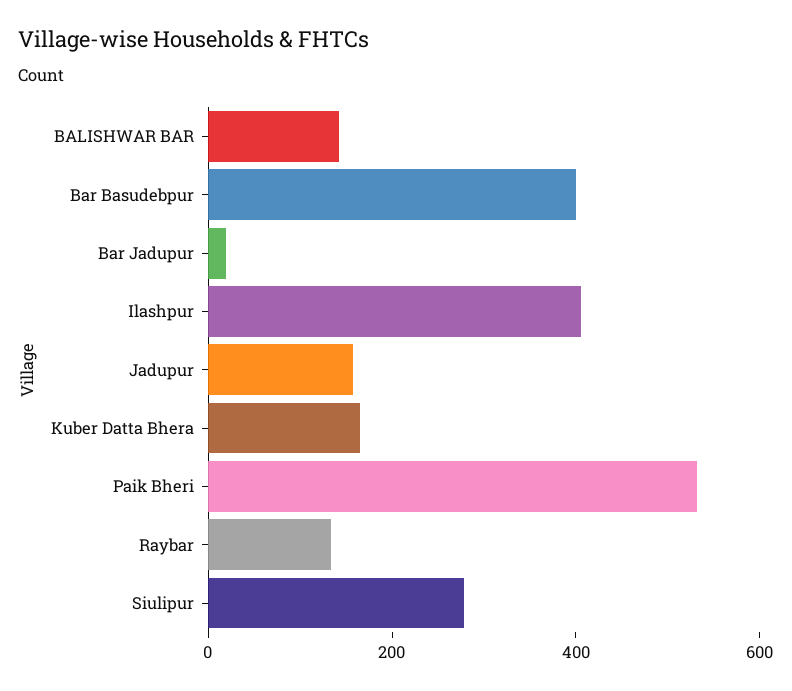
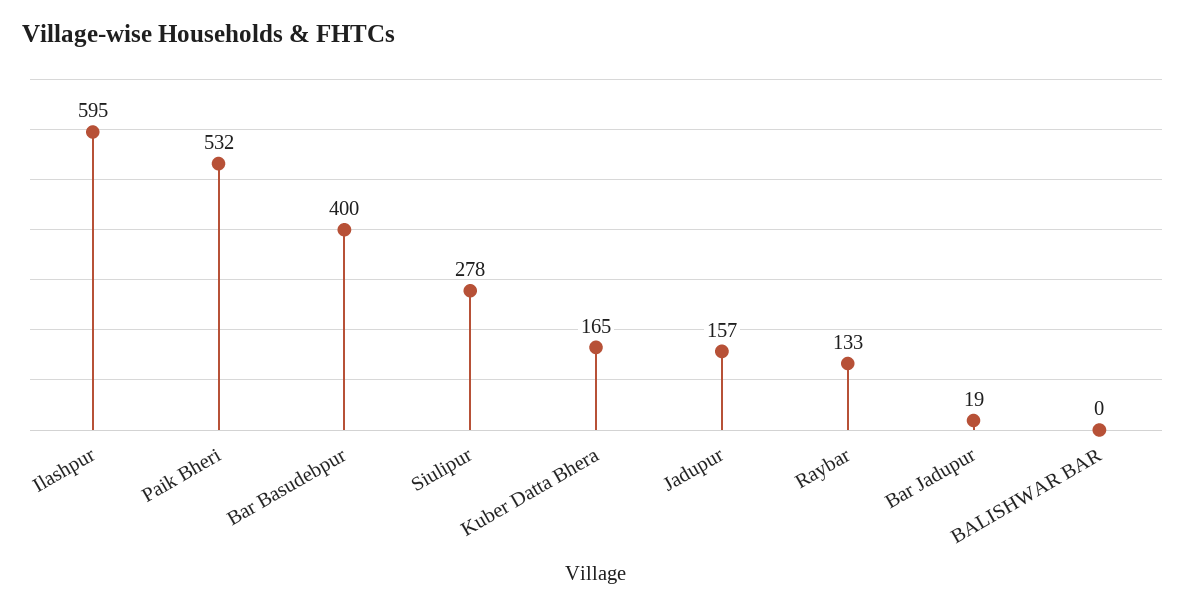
BALISHWAR BAR: 150 -> 0
Ilashpur: 400 -> 595

